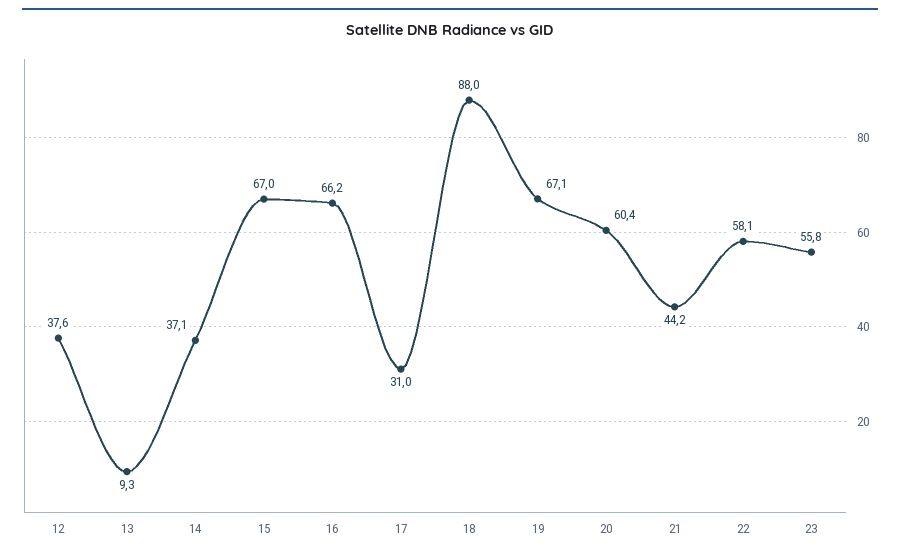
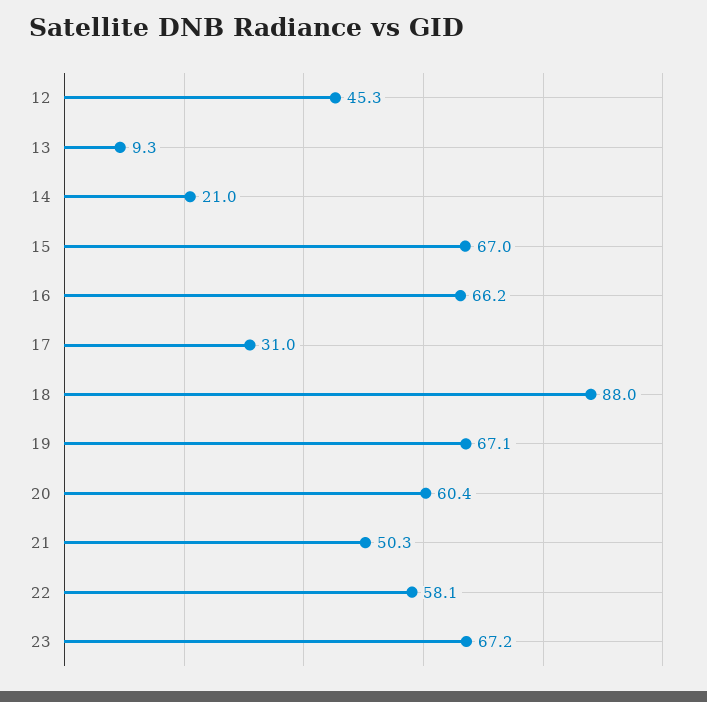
12: 37.6 -> 45.3
14: 37.1 -> 21
21: 44.2 -> 50.3
23: 55.8 -> 67.2

